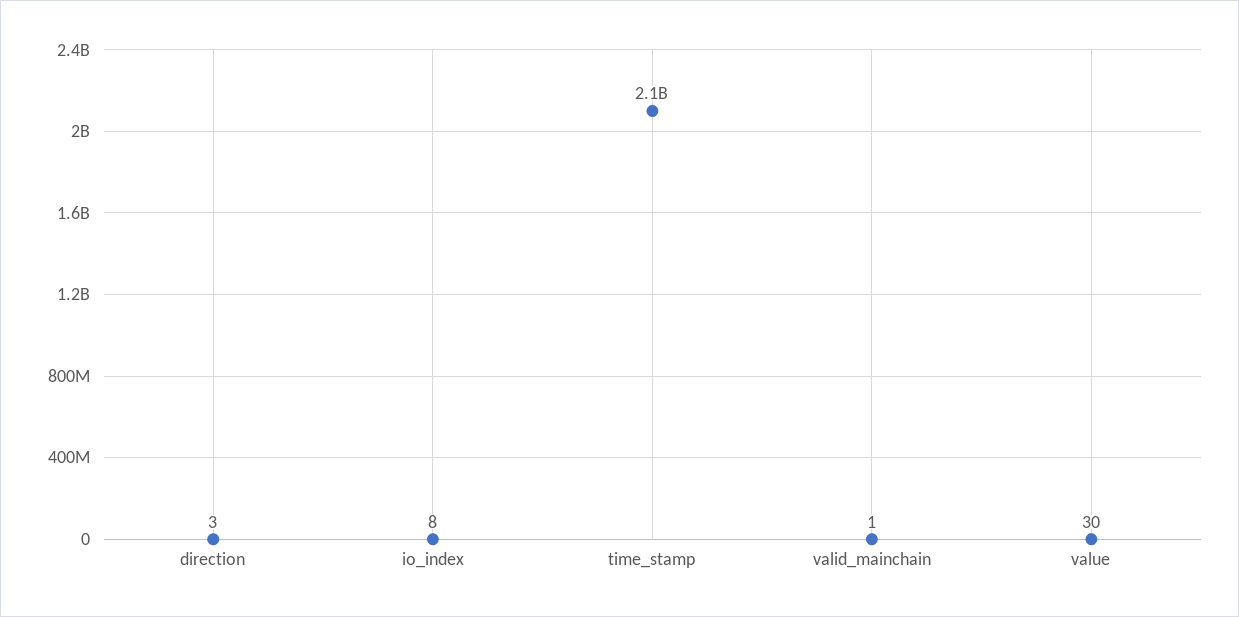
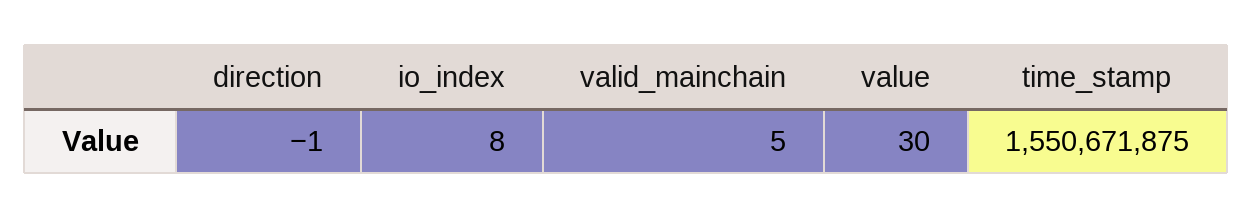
direction: 3 -> -1
time_stamp: 2100000000 -> 1550671875
valid_mainchain: 1 -> 5

